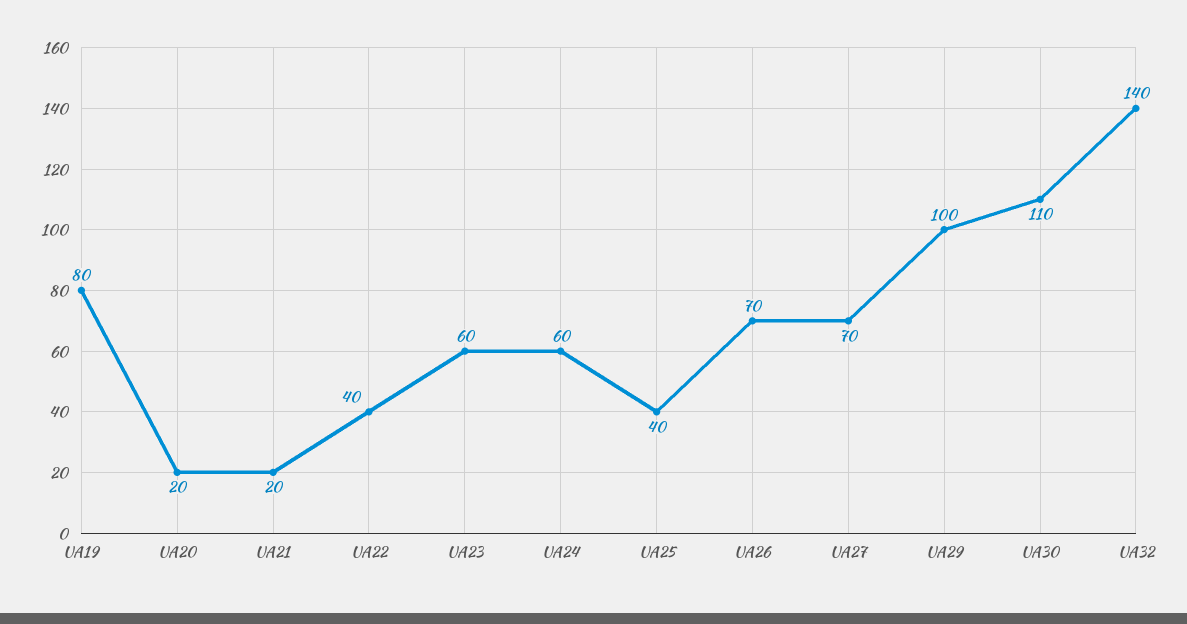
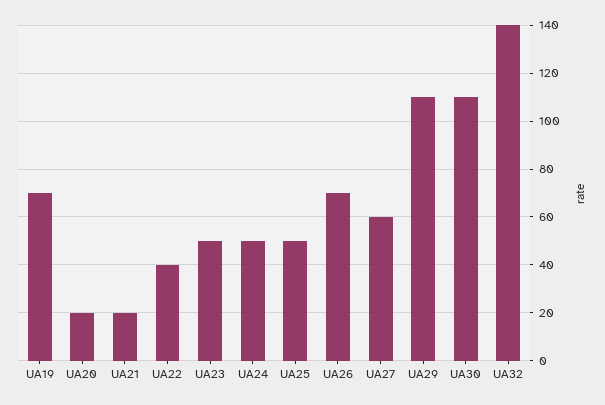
UA19: 80 -> 70
UA23: 60 -> 50
UA24: 60 -> 50
UA25: 40 -> 50
UA27: 70 -> 60
UA29: 100 -> 110

